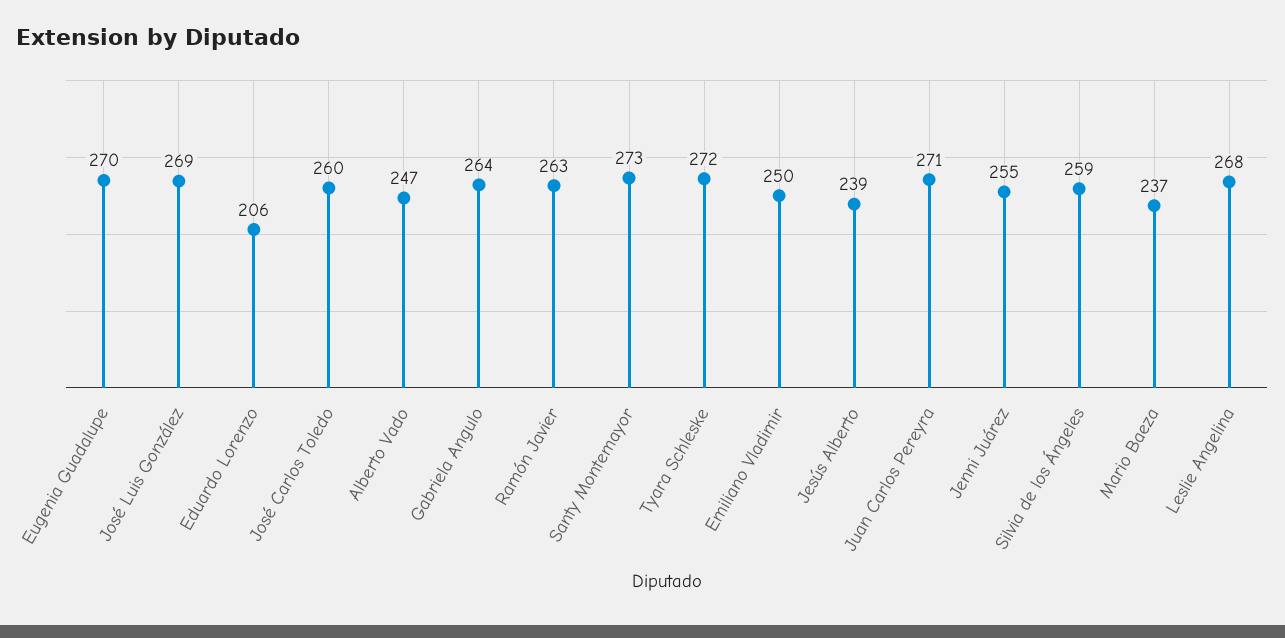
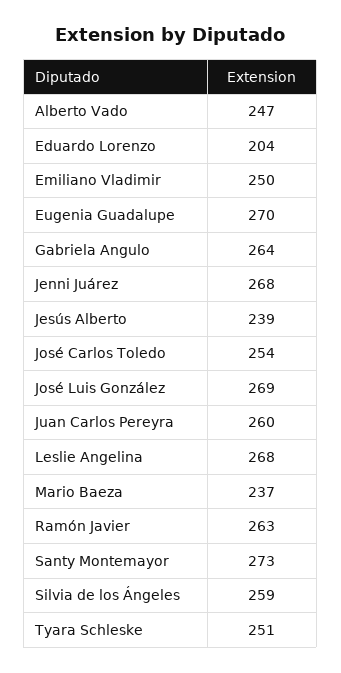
Eduardo Lorenzo: 206 -> 204
José Carlos Toledo: 260 -> 254
Tyara Schleske: 272 -> 251
Juan Carlos Pereyra: 271 -> 260
Jenni Juárez: 255 -> 268

